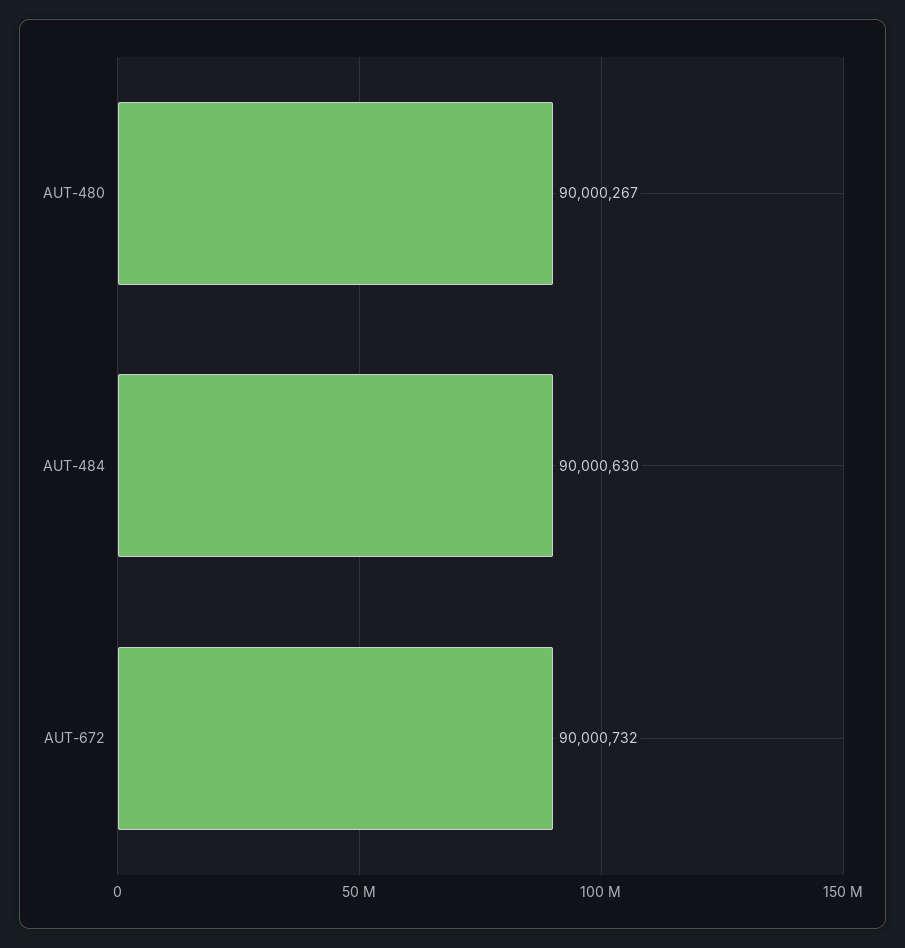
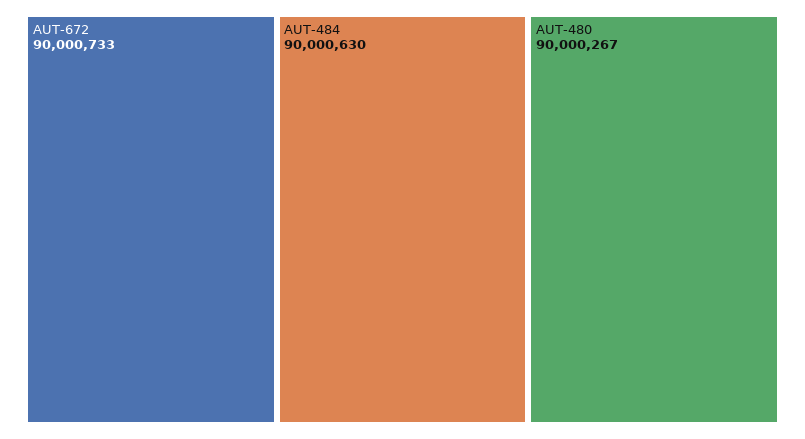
AUT-672: 90000732 -> 90000733

